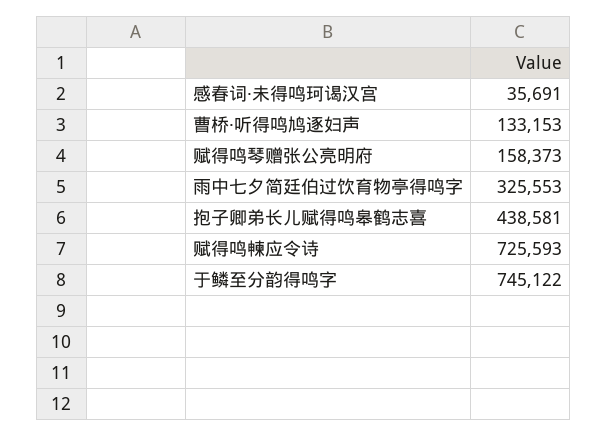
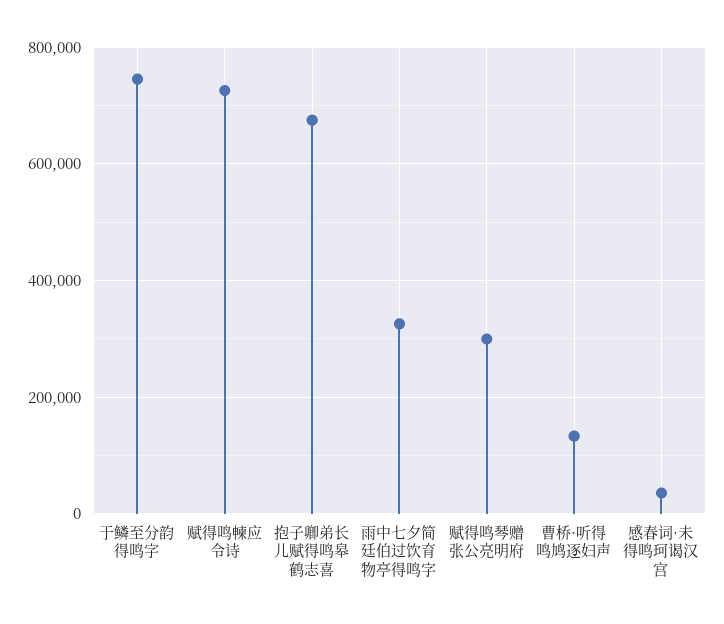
赋得鸣琴赠张公亮明府: 158373 -> 300000
抱子卿弟长儿赋得鸣皋鹤志喜: 438581 -> 680000

